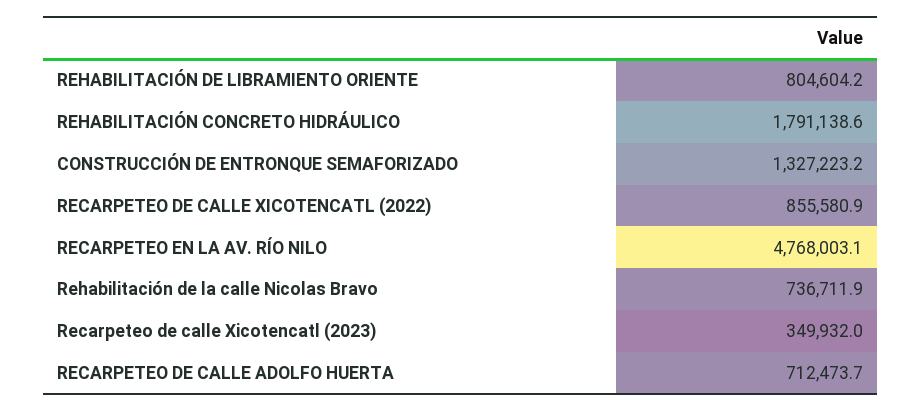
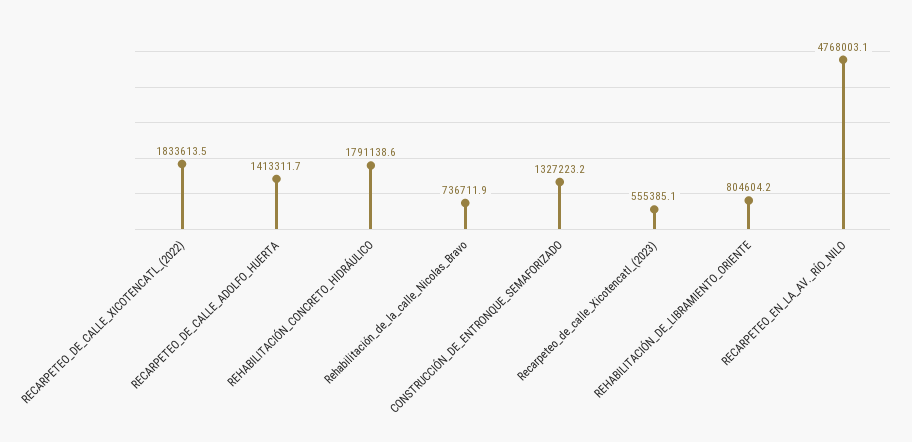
RECARPETEO DE CALLE XICOTENCATL (2022): 855580.9 -> 1833613.5
Recarpeteo de calle Xicotencatl (2023): 349932 -> 555385.1
RECARPETEO DE CALLE ADOLFO HUERTA: 712473.7 -> 1413311.7

